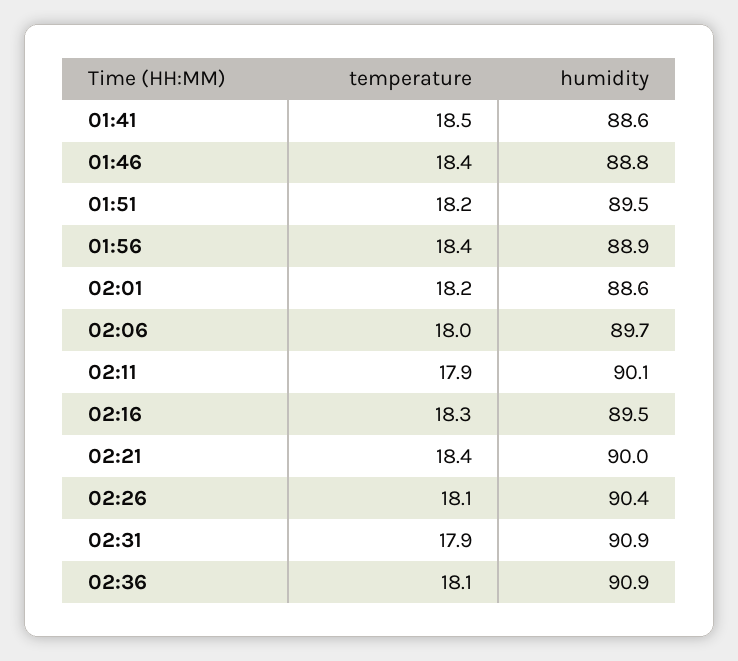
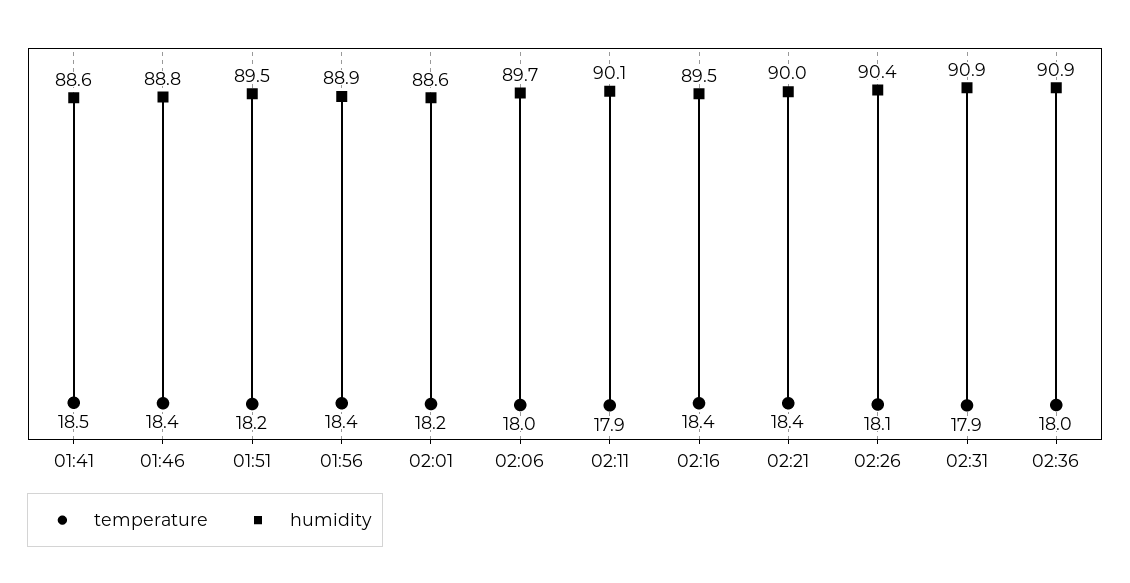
temperature, 02:16: 18.3 -> 18.4
temperature, 02:36: 18.1 -> 18

